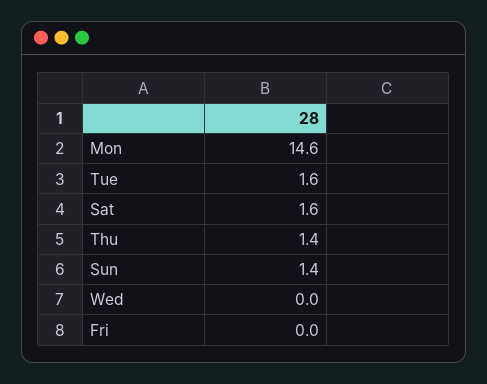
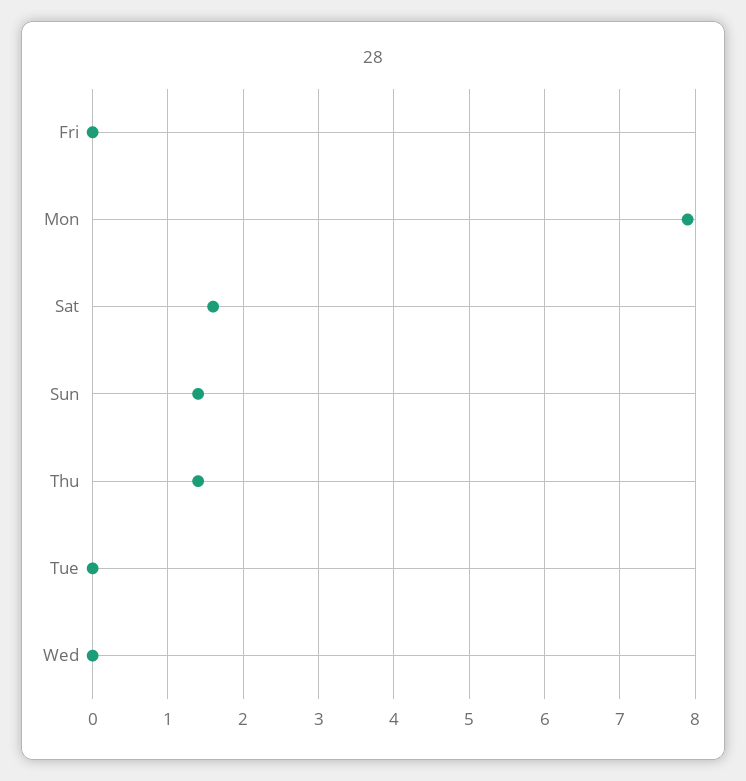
Mon: 14.6 -> 7.9
Tue: 1.6 -> 0

